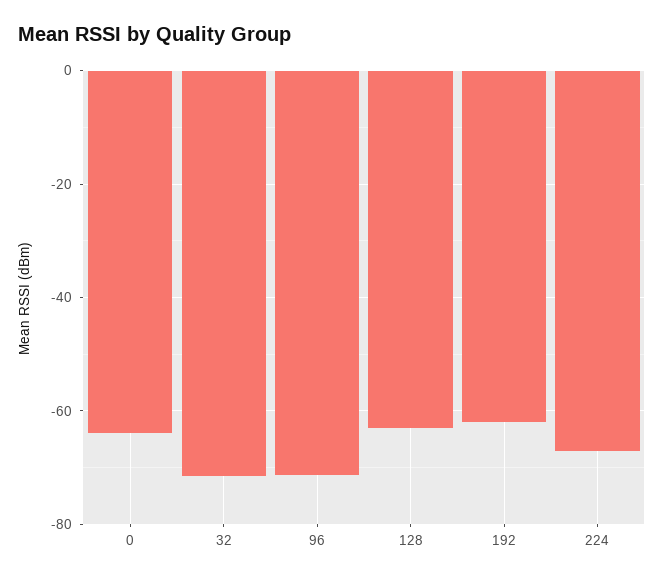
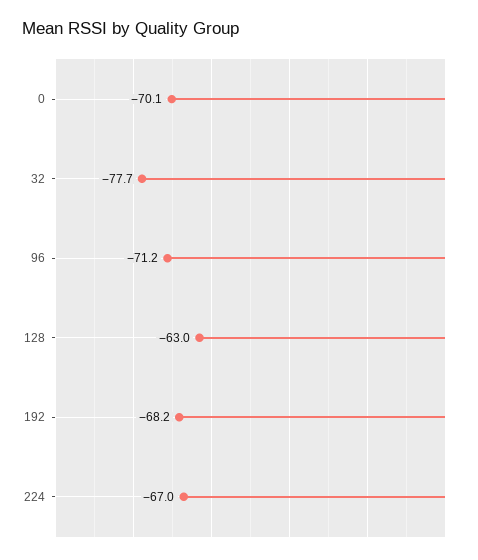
0: -64 -> -70.1
32: -72 -> -77.7
192: -62 -> -68.2

